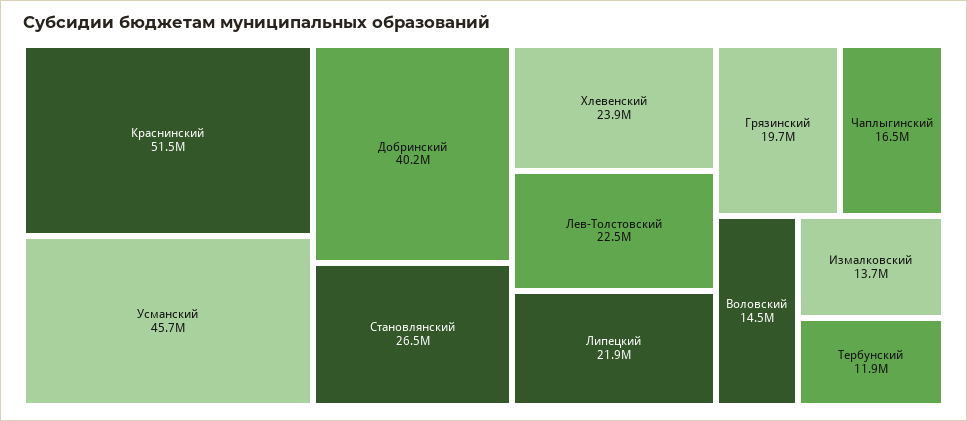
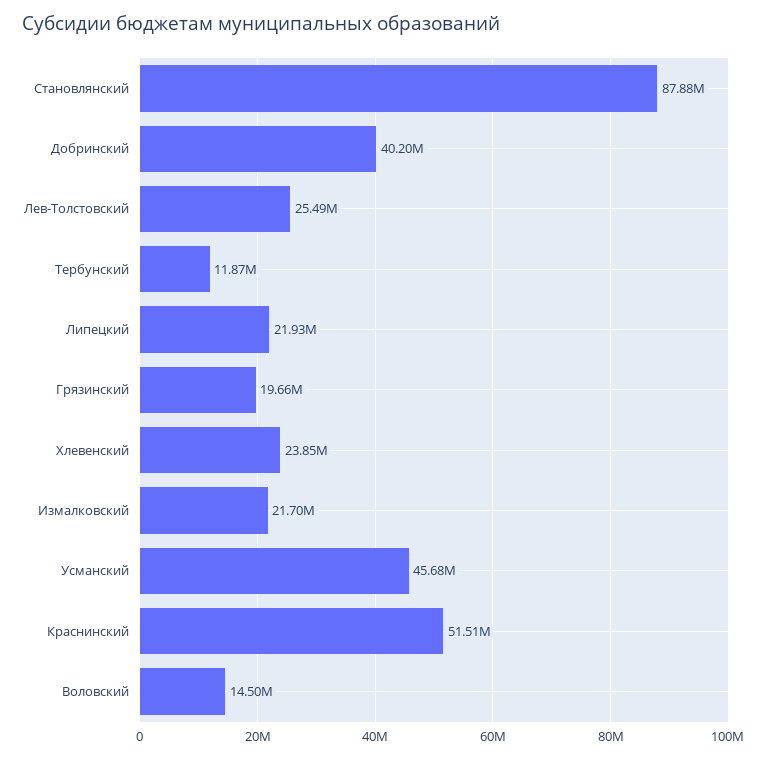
Становлянский: 26500000 -> 87880000
Лев-Толстовский: 22500000 -> 25490000
Чаплыгинский: 16500000 -> none
Измалковский: 13700000 -> 21700000

